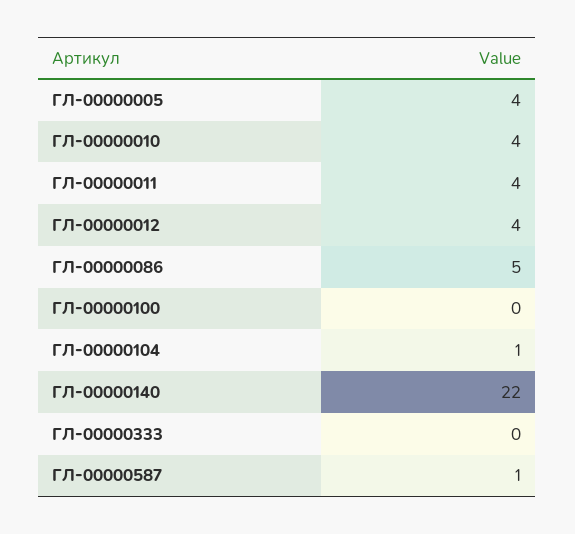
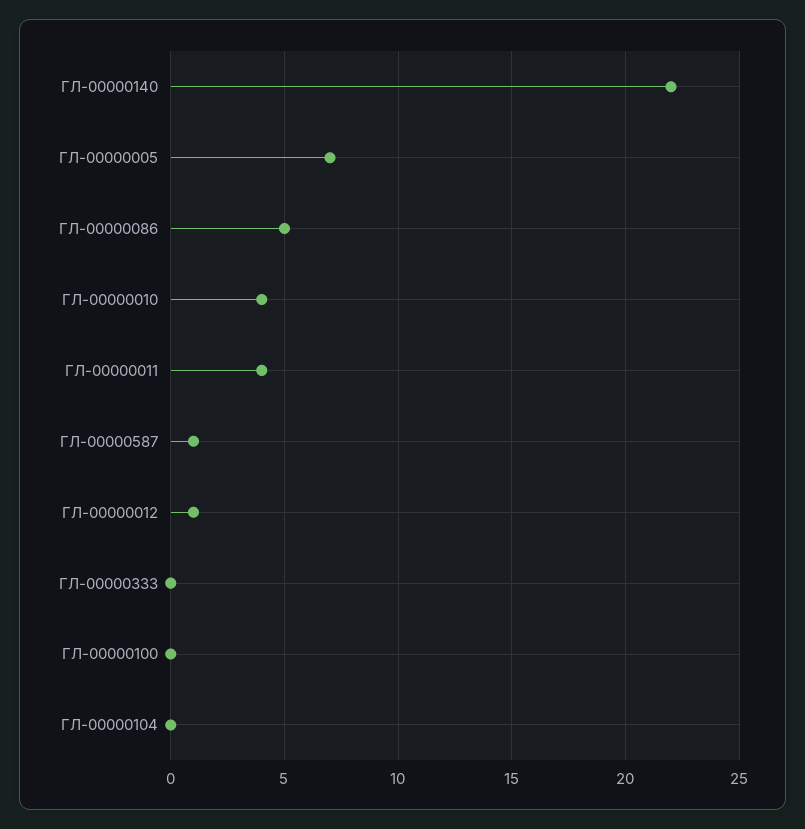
ГЛ-00000005: 4 -> 7
ГЛ-00000012: 4 -> 1
ГЛ-00000104: 1 -> 0

